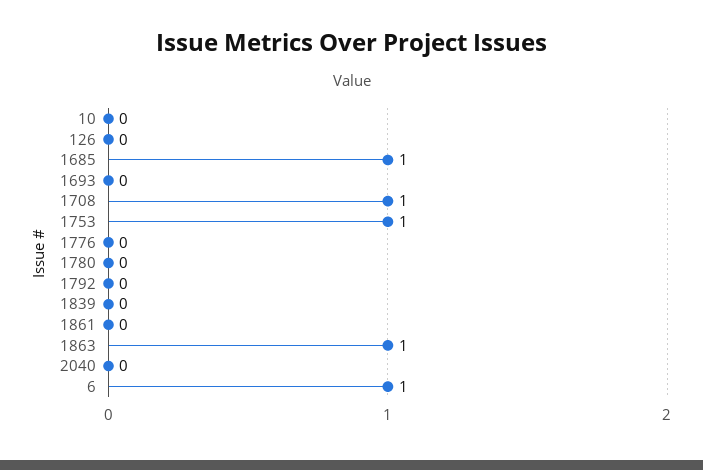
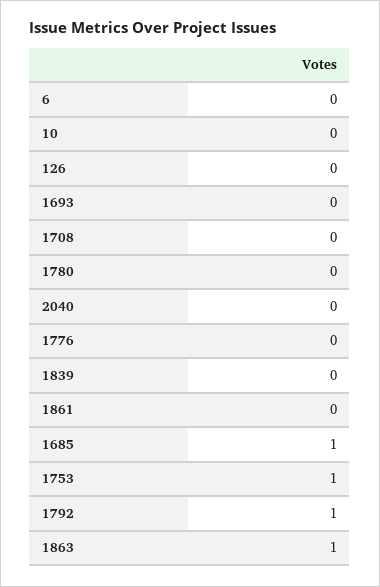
1708: 1 -> 0
1792: 0 -> 1
6: 1 -> 0

